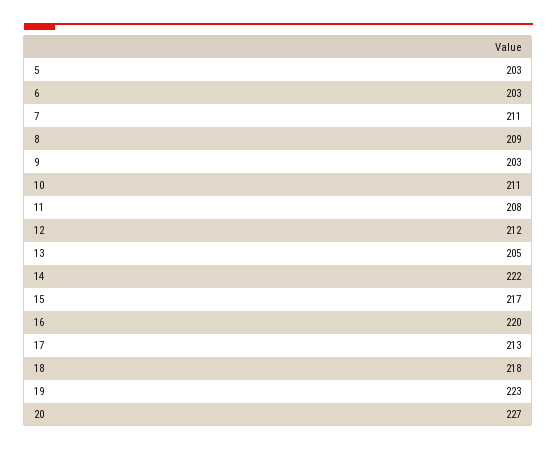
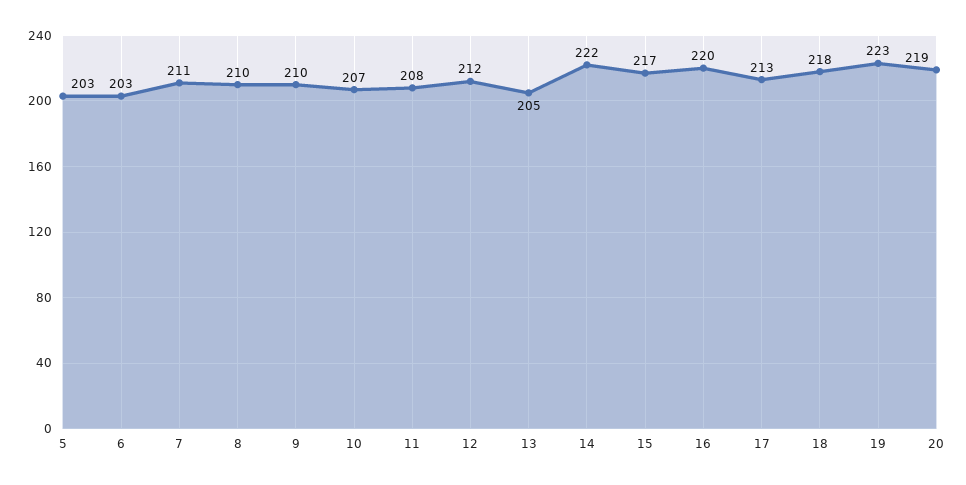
8: 209 -> 210
9: 203 -> 210
10: 211 -> 207
20: 227 -> 219

